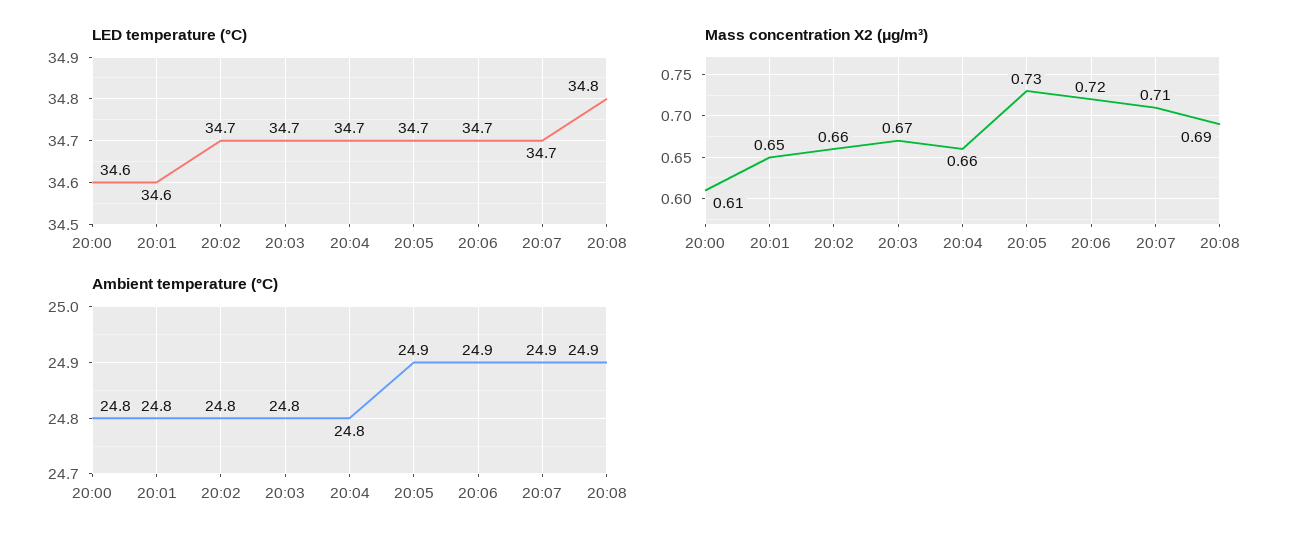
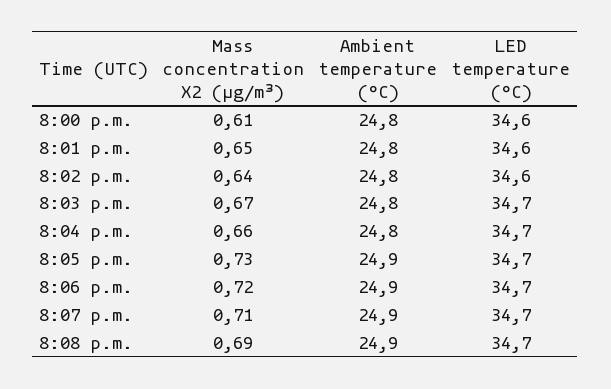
LED temperature (°C), 20:02: 34.7 -> 34.6
LED temperature (°C), 20:08: 34.8 -> 34.7
Mass concentration X2 (μg/m³), 20:02: 0.66 -> 0.64

